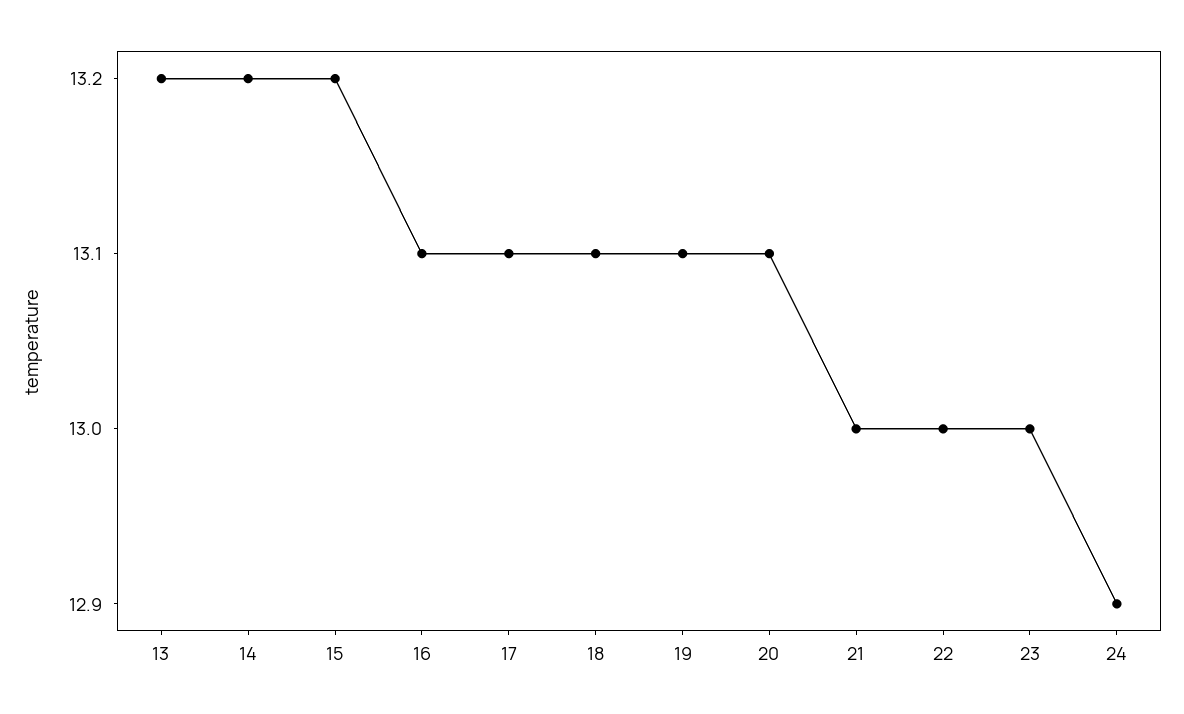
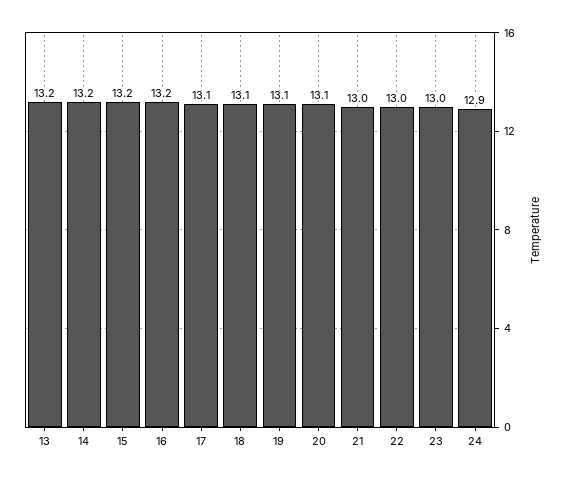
16: 13.1 -> 13.2

